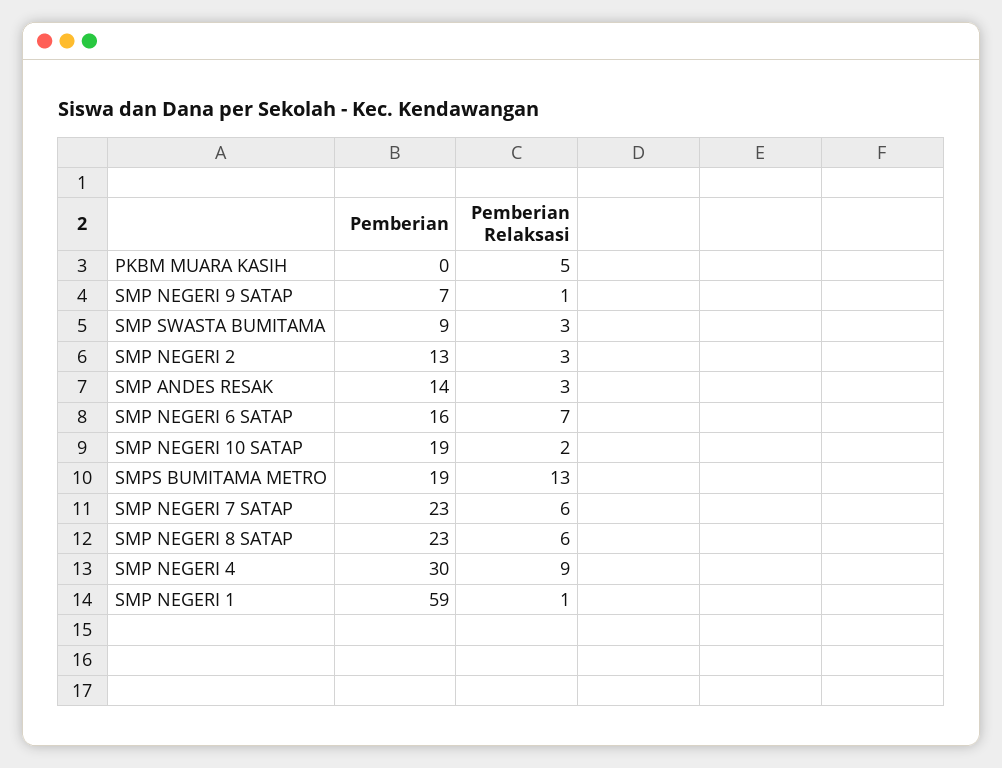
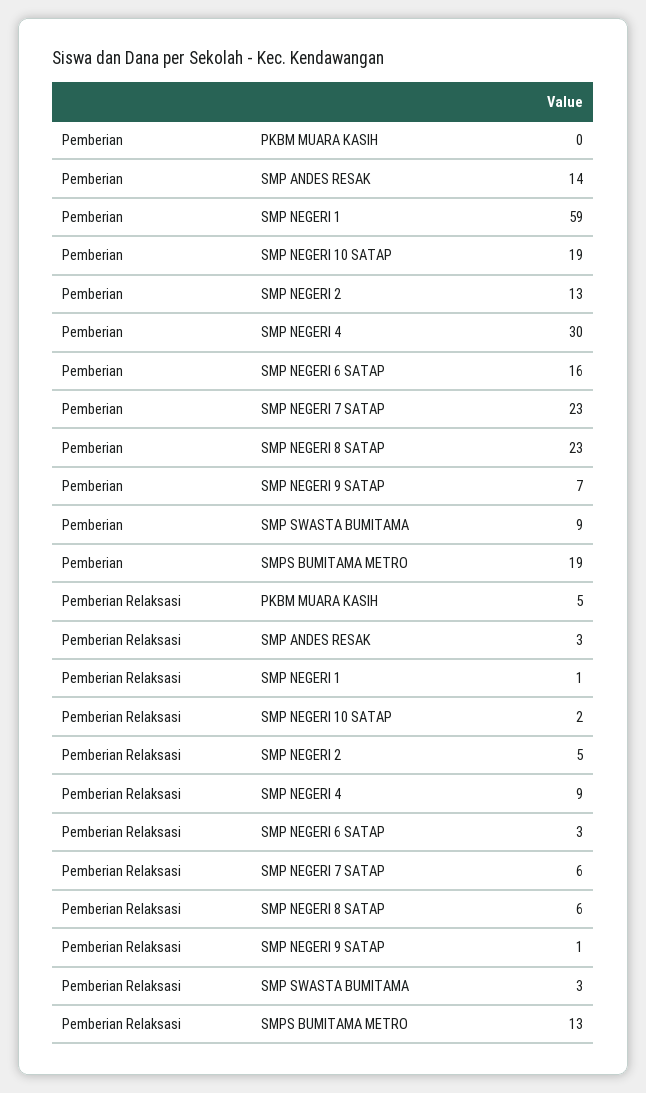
Pemberian Relaksasi, SMP NEGERI 2: 3 -> 5
Pemberian Relaksasi, SMP NEGERI 6 SATAP: 7 -> 3

